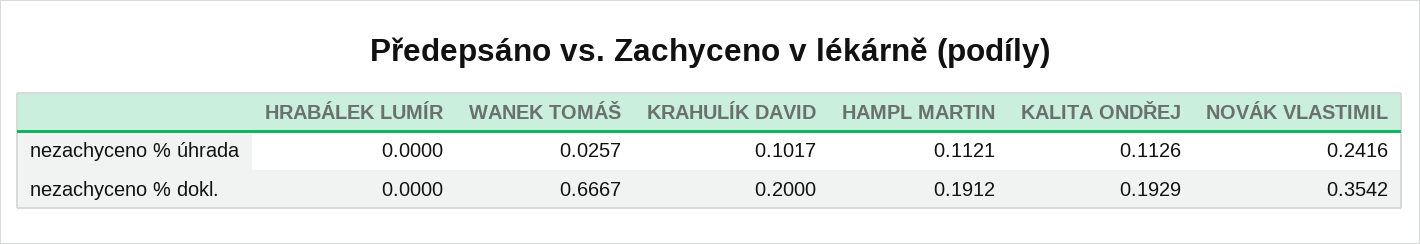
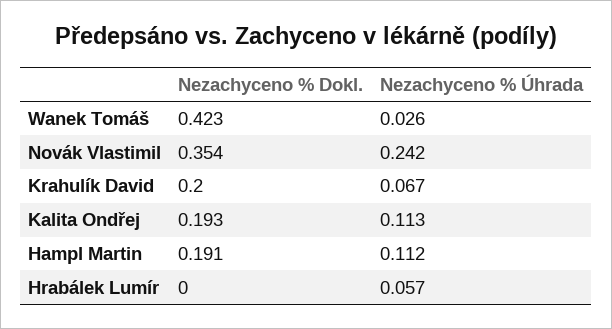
HRABÁLEK LUMÍR, nezachyceno % úhrada: 0 -> 0.057
KRAHULÍK DAVID, nezachyceno % úhrada: 0.1017 -> 0.067
WANEK TOMÁŠ, nezachyceno % dokl.: 0.6667 -> 0.423

